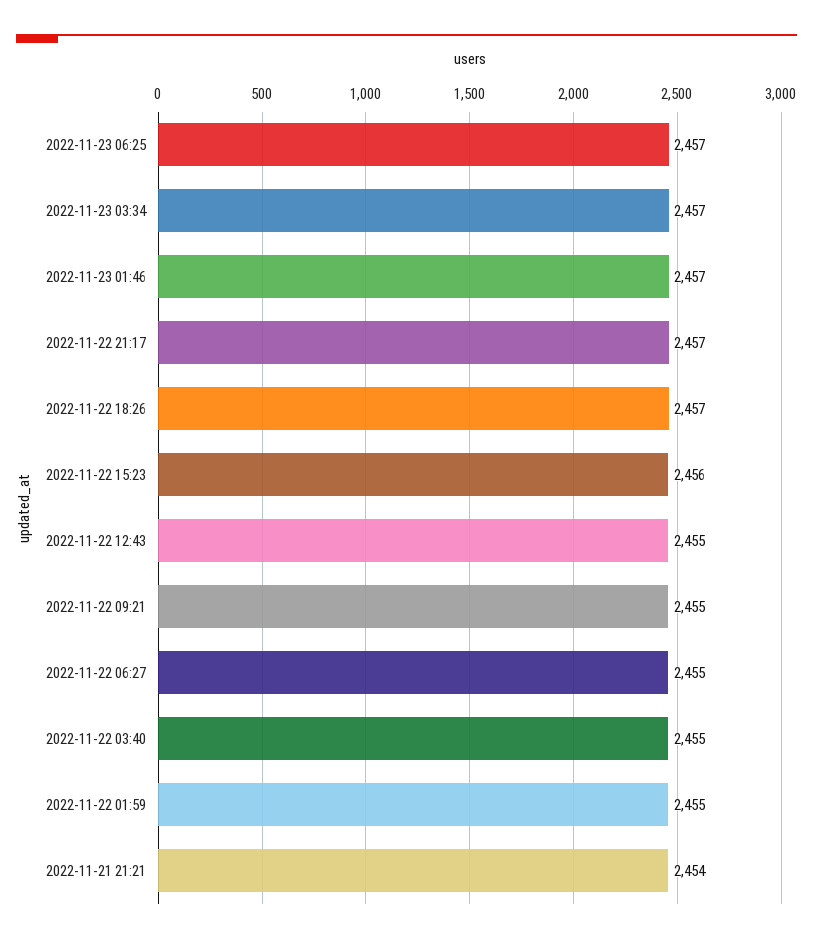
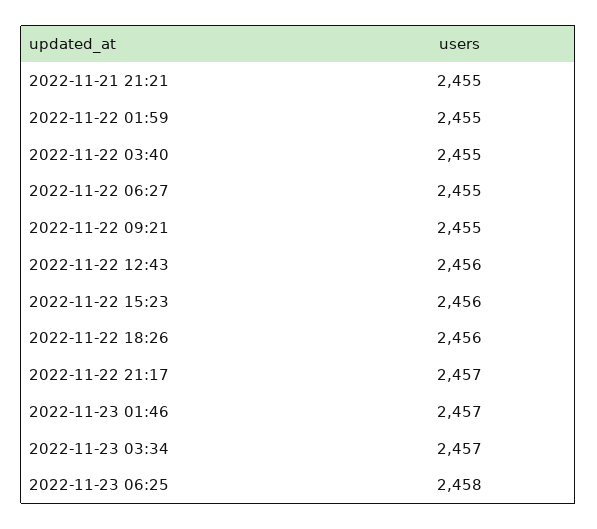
2022-11-23 06:25: 2457 -> 2458
2022-11-22 18:26: 2457 -> 2456
2022-11-22 12:43: 2455 -> 2456
2022-11-21 21:21: 2454 -> 2455

